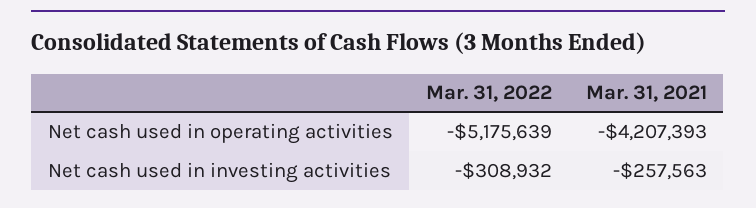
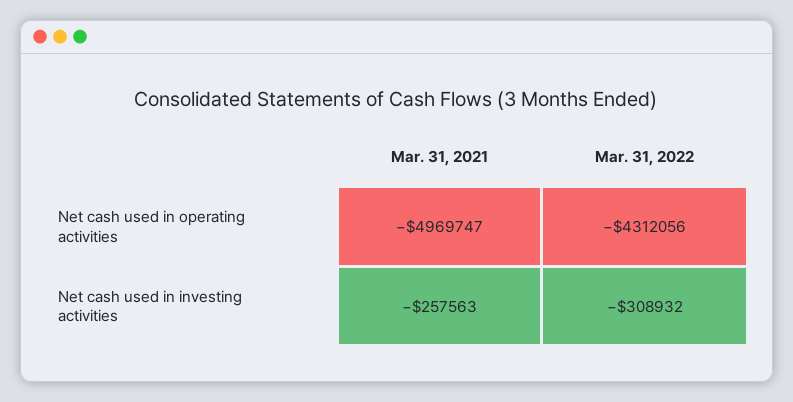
Mar. 31, 2022, Net cash used in operating activities: -5175639 -> -4312056
Mar. 31, 2021, Net cash used in operating activities: -4207393 -> -4969747

